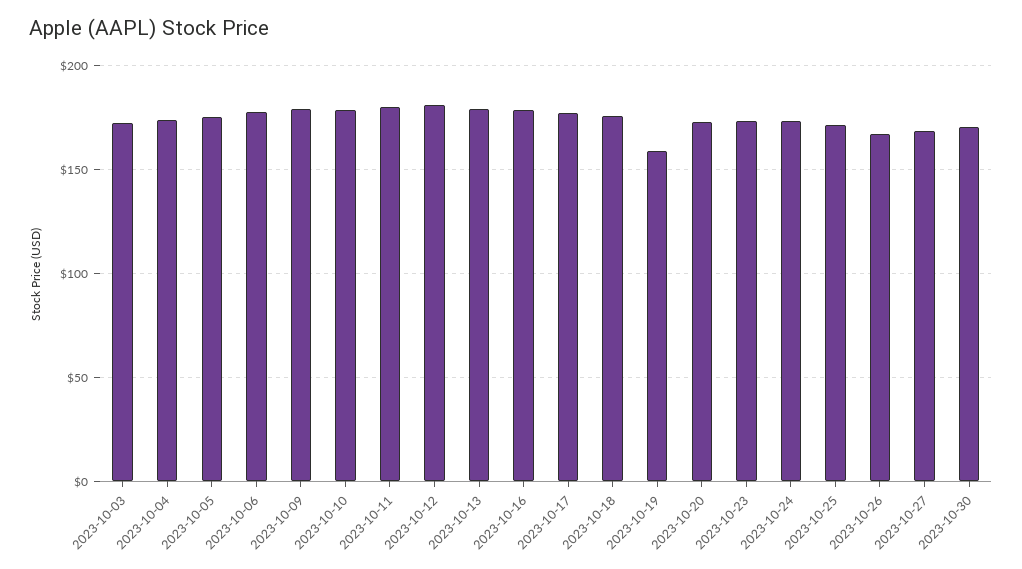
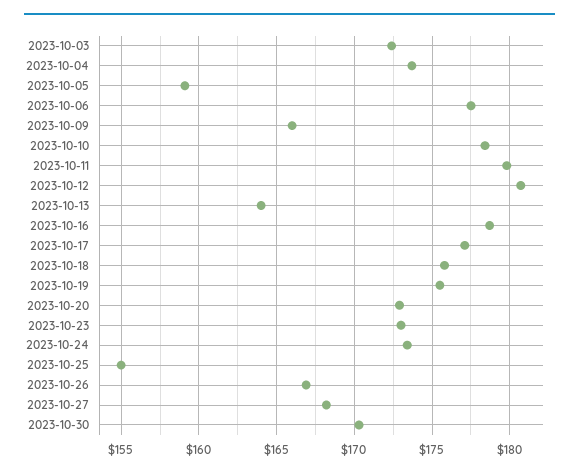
2023-10-05: 175 -> 159
2023-10-09: 180 -> 166
2023-10-13: 180 -> 164
2023-10-19: 160 -> 175.5
2023-10-25: 170 -> 155

